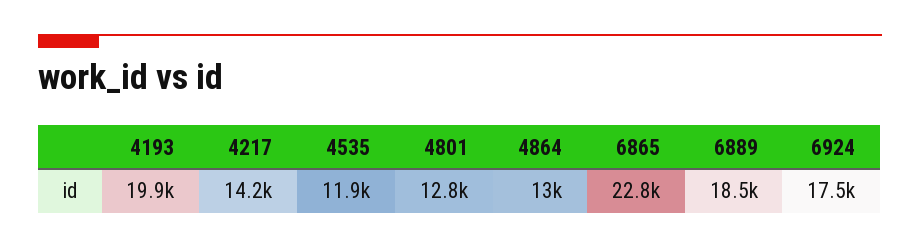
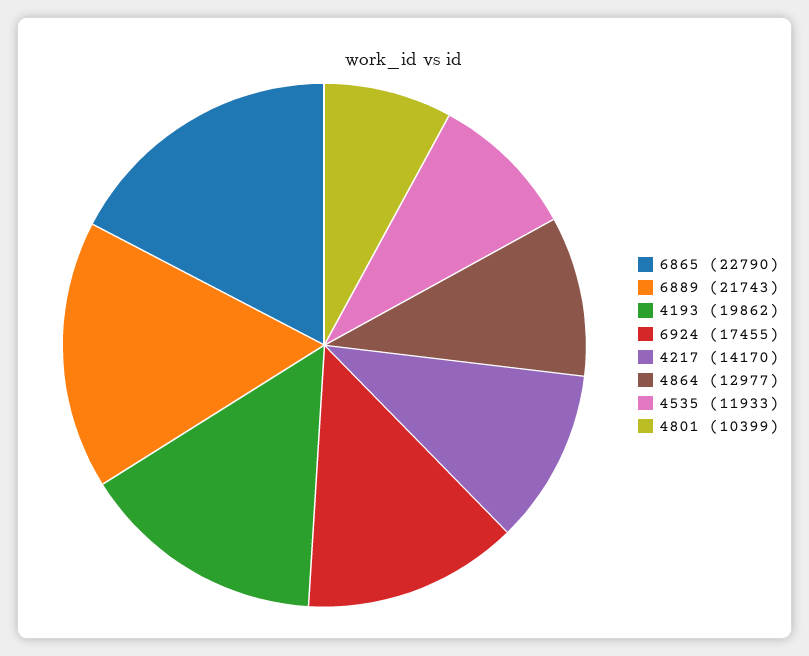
4801: 12800 -> 10399
6889: 18500 -> 21743

